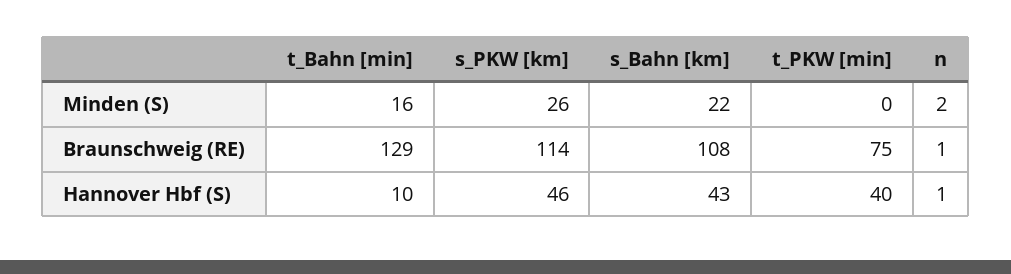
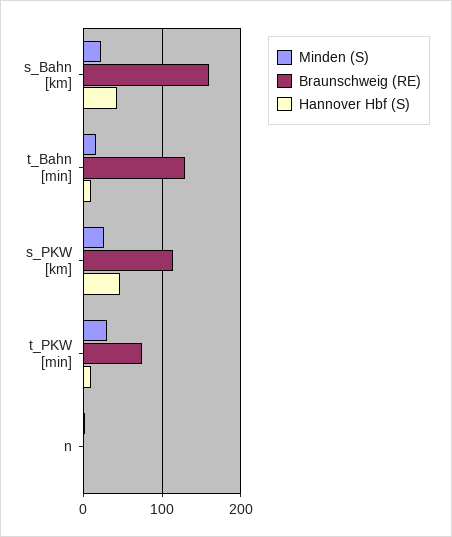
Minden (S), t_PKW [min]: 0 -> 30
Braunschweig (RE), s_Bahn [km]: 108 -> 160
Hannover Hbf (S), t_PKW [min]: 40 -> 10

